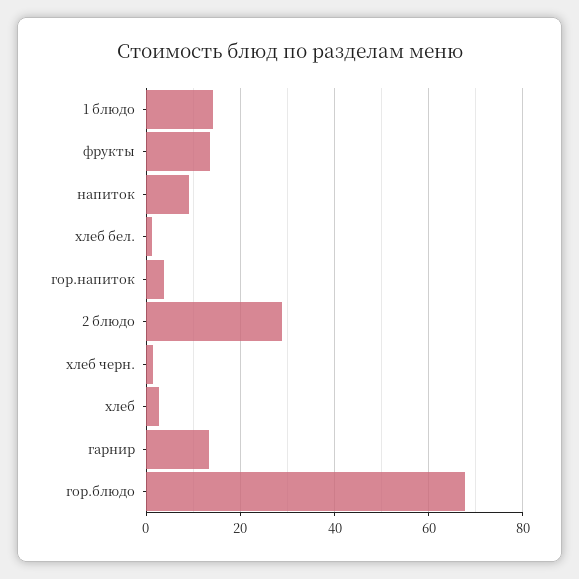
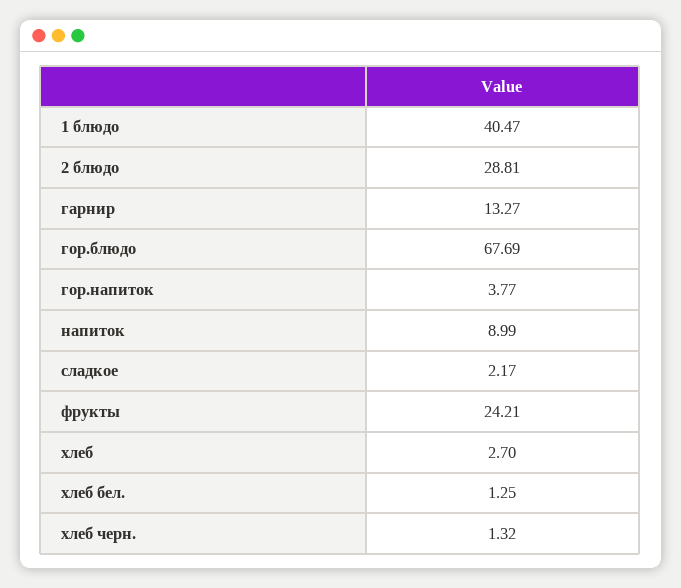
1 блюдо: 14 -> 40.47
фрукты: 14 -> 24.21
сладкое: none -> 2.17

